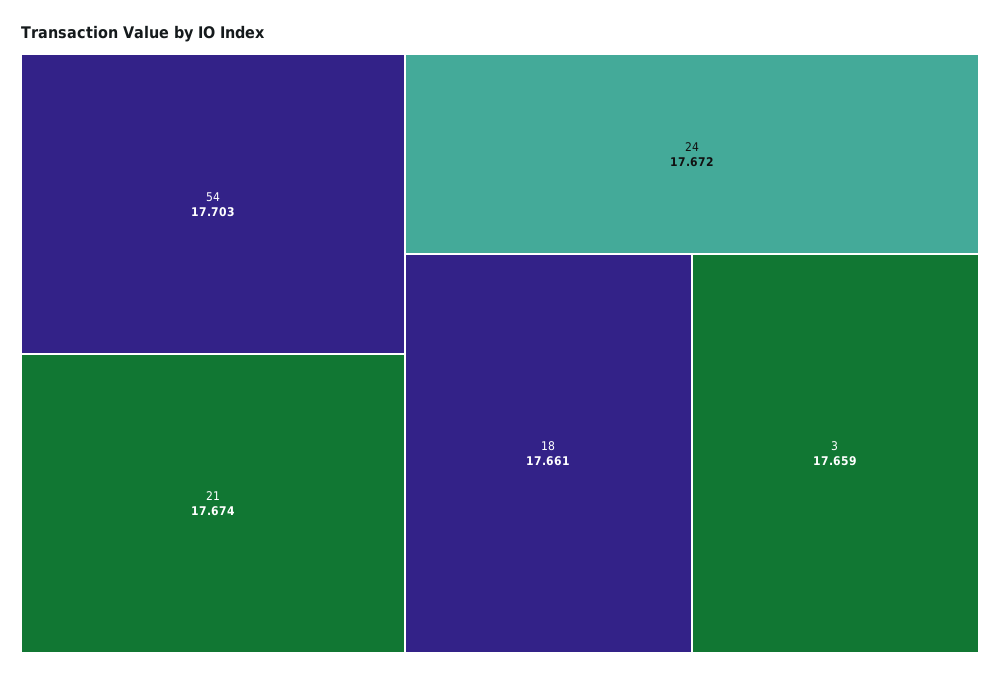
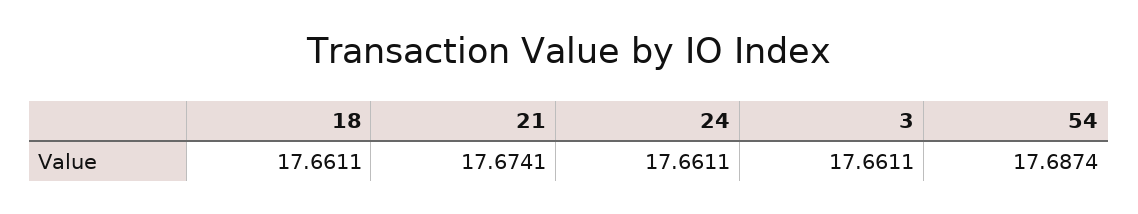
54: 17.703 -> 17.6874
24: 17.672 -> 17.6611
3: 17.659 -> 17.6611

